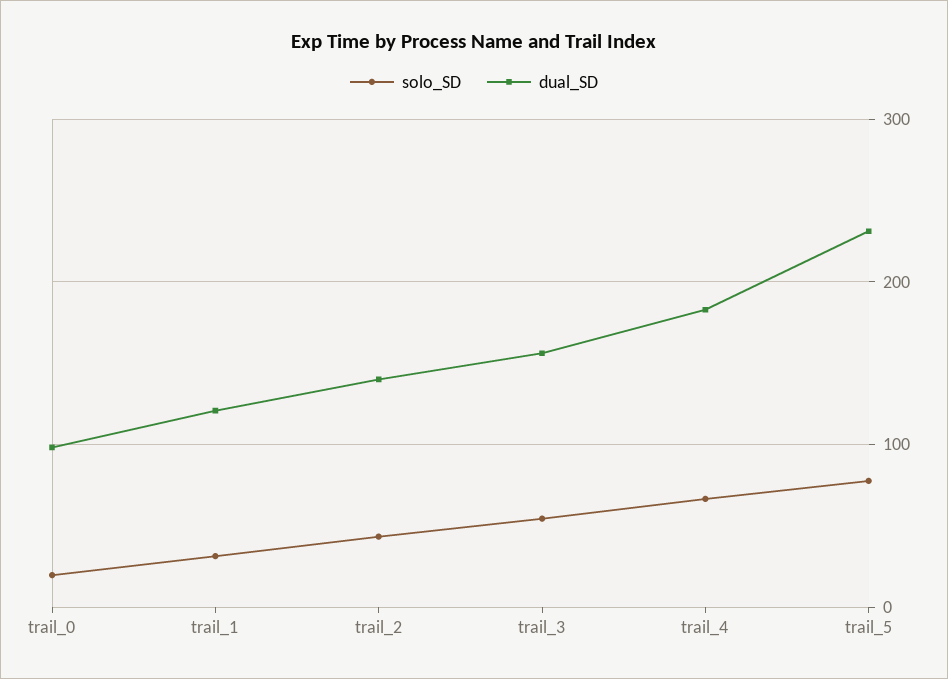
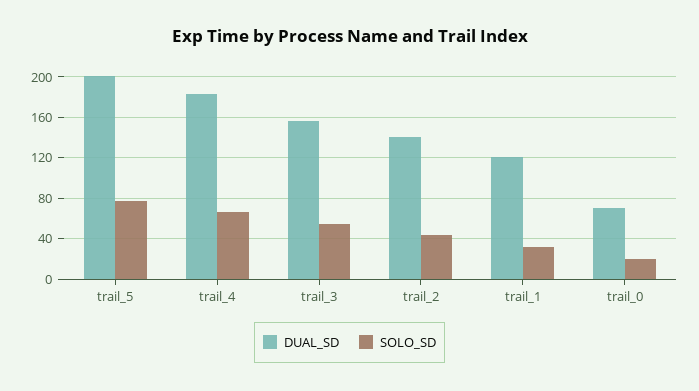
dual_SD, trail_0: 100 -> 70
dual_SD, trail_5: 230 -> 200

